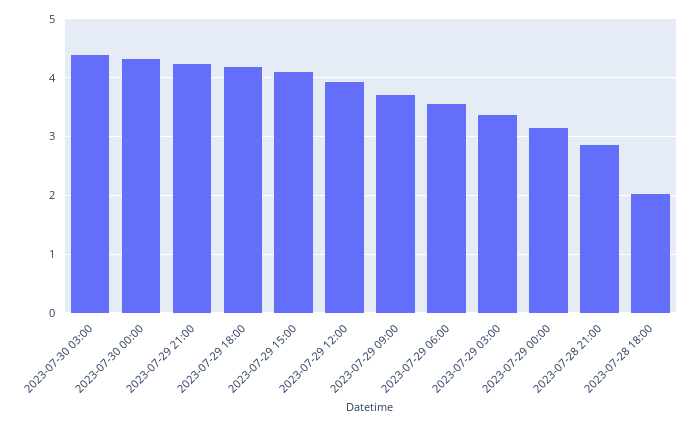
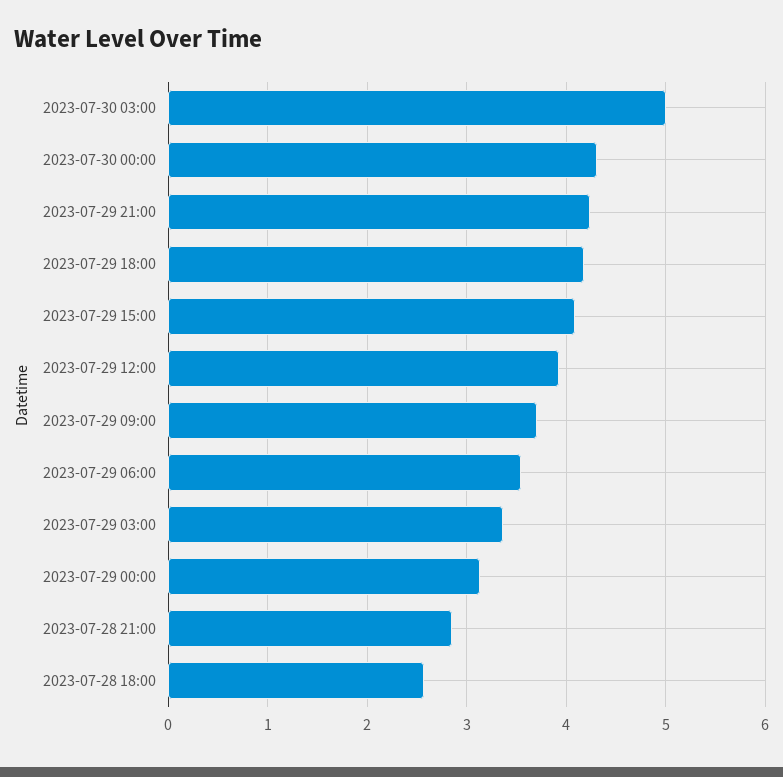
2023-07-30 03:00: 4.4 -> 5
2023-07-28 18:00: 2 -> 2.6

